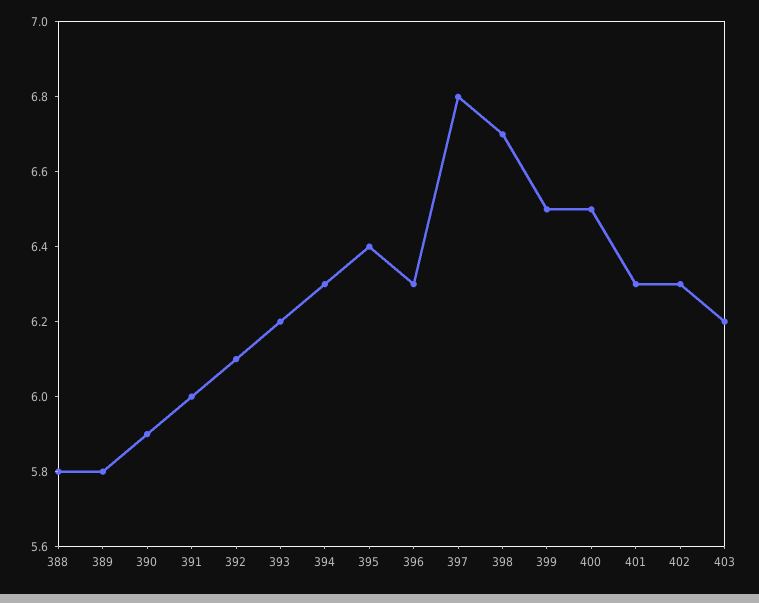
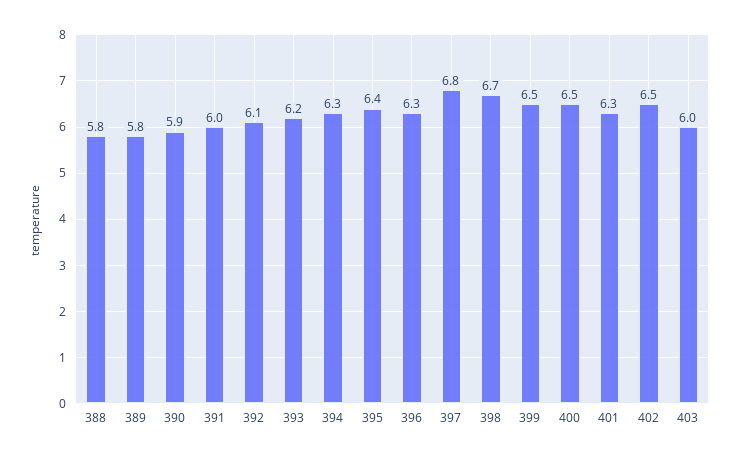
402: 6.3 -> 6.5
403: 6.2 -> 6

